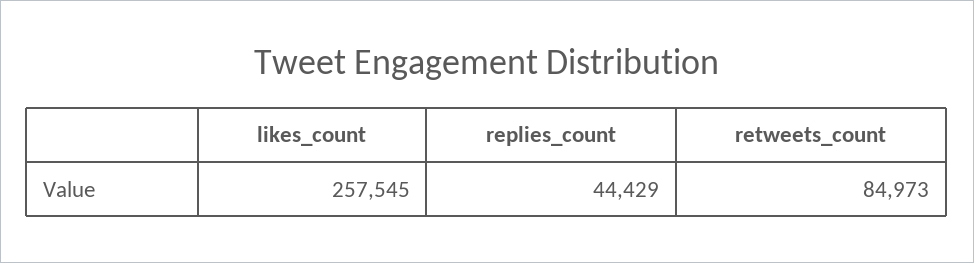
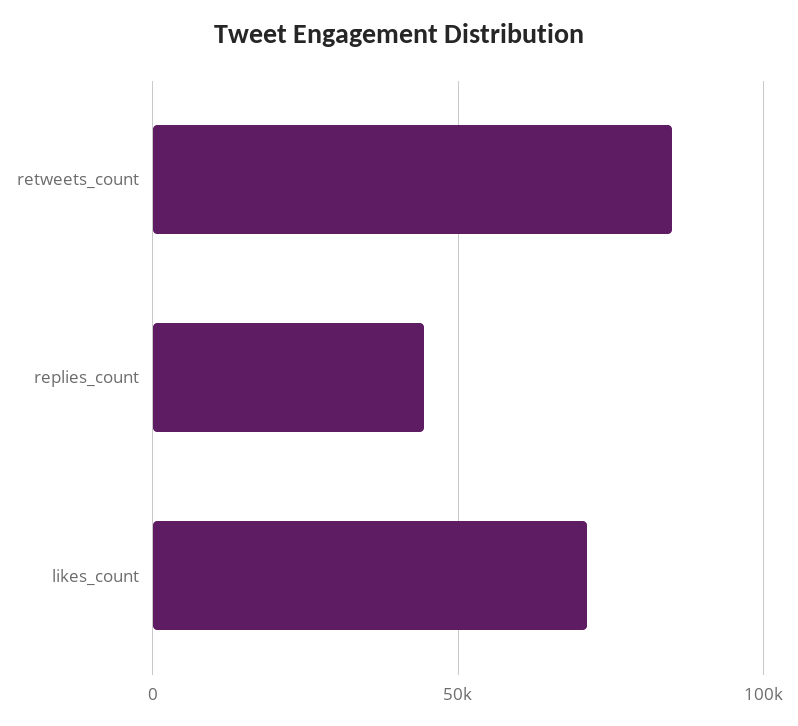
likes_count: 257545 -> 70000

